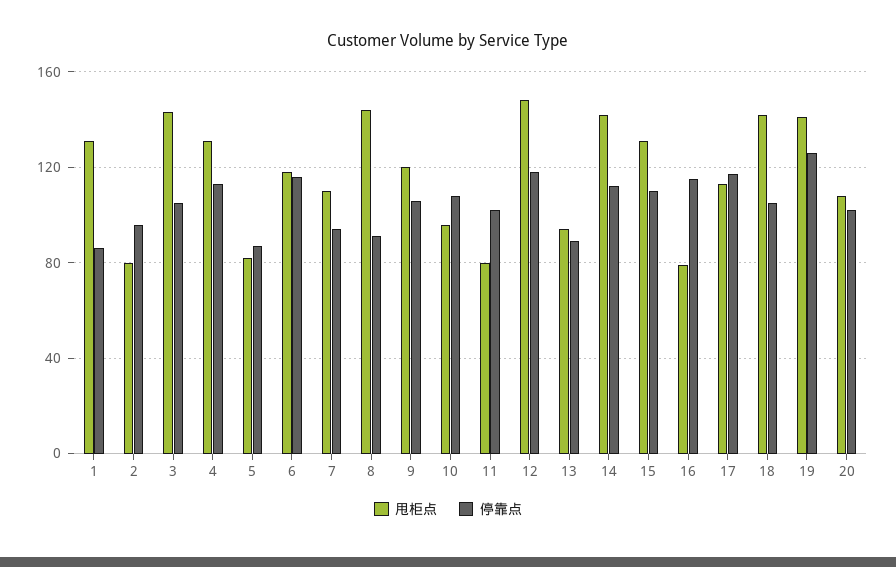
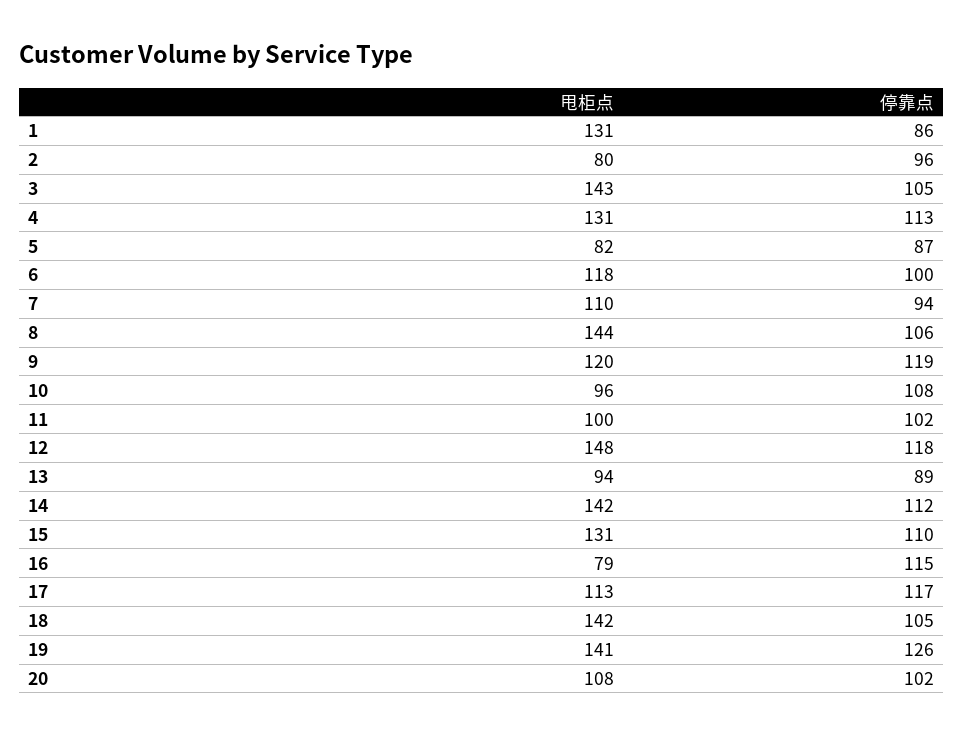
停靠点, 6: 115 -> 100
停靠点, 8: 90 -> 106
停靠点, 9: 105 -> 119
甩柜点, 11: 80 -> 100

